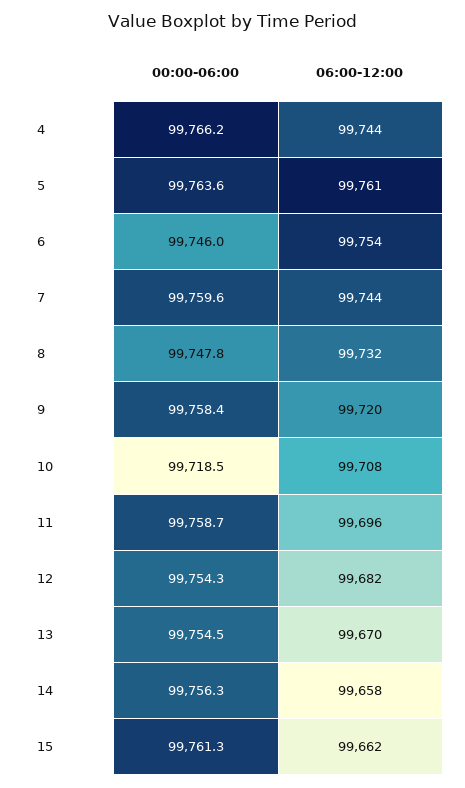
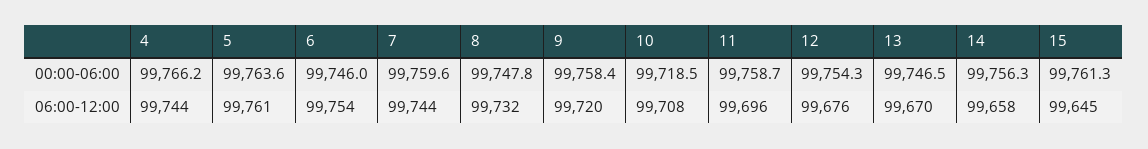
06:00-12:00, 12: 99682 -> 99676
00:00-06:00, 13: 99754.5 -> 99746.5
06:00-12:00, 15: 99662 -> 99645

